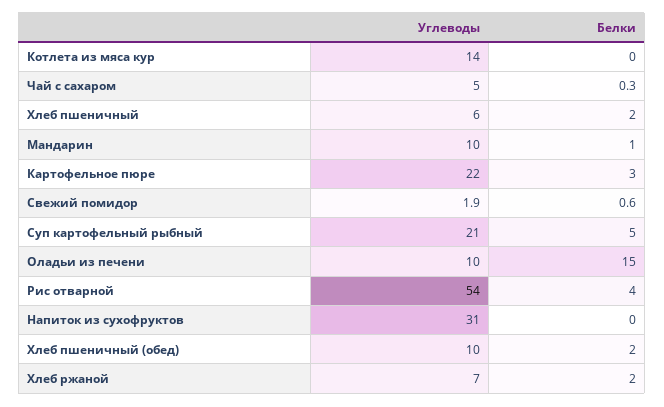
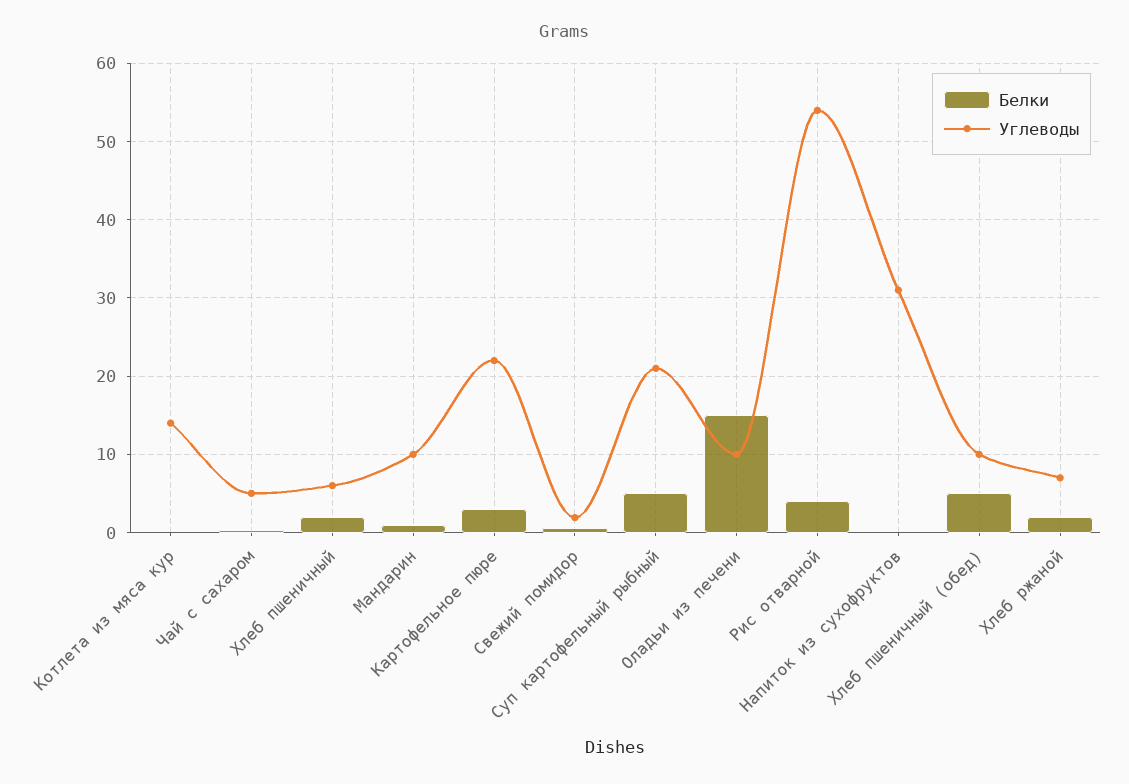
Белки, Хлеб пшеничный (обед): 2 -> 5

